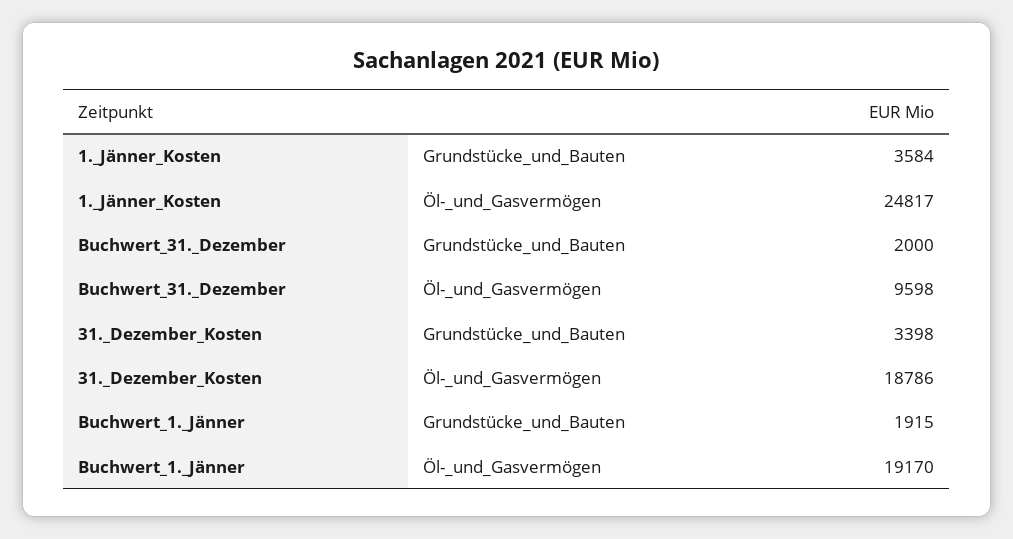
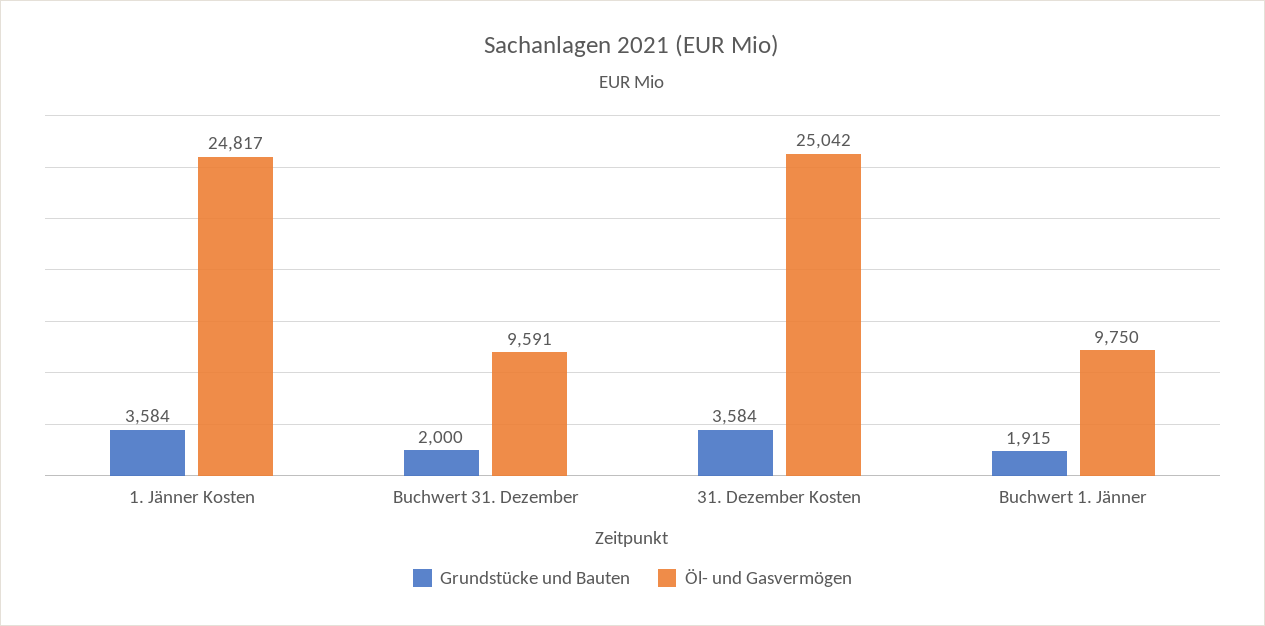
Öl-_und_Gasvermögen, Buchwert_31._Dezember: 9598 -> 9591
Grundstücke_und_Bauten, 31._Dezember_Kosten: 3398 -> 3584
Öl-_und_Gasvermögen, 31._Dezember_Kosten: 18786 -> 25042
Öl-_und_Gasvermögen, Buchwert_1._Jänner: 19170 -> 9750

